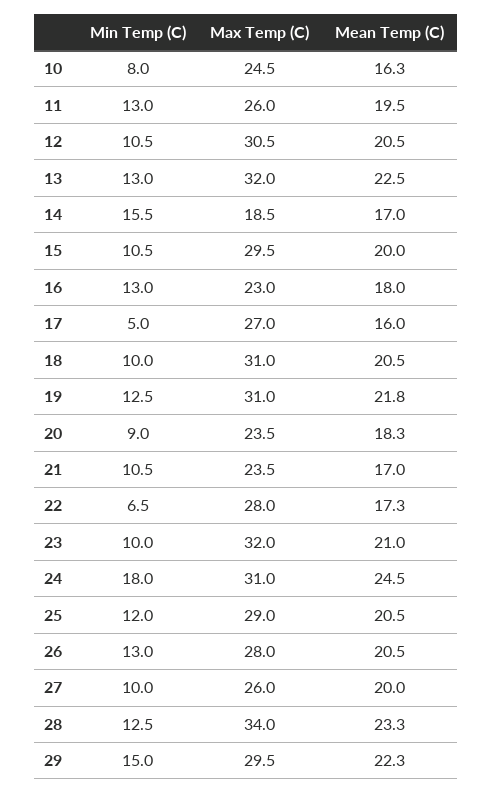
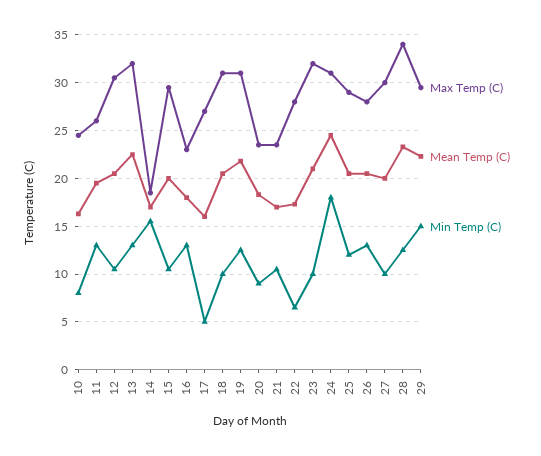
Max Temp (C), 27: 26 -> 30

